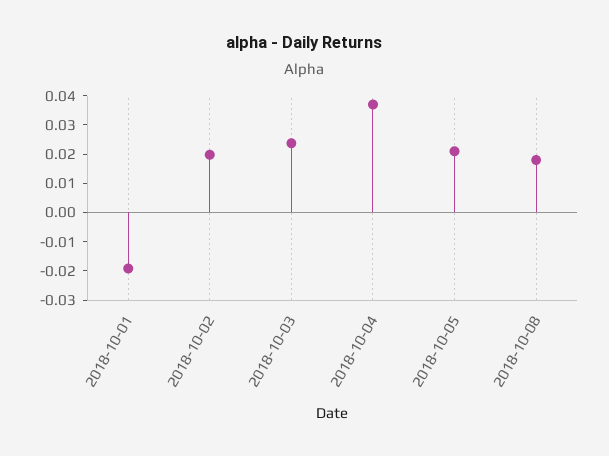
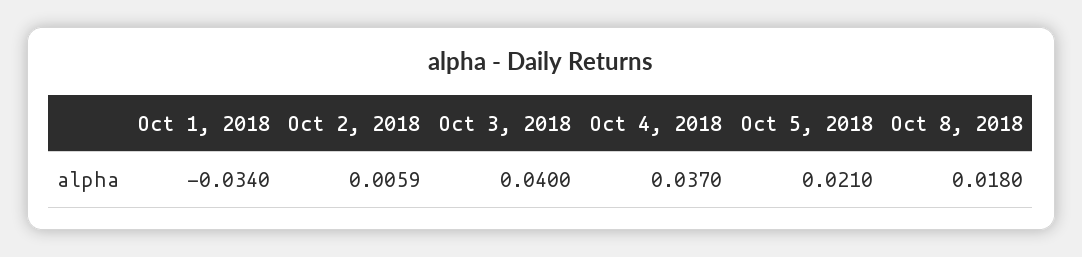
2018-10-01: -0.02 -> -0.034
2018-10-02: 0.02 -> 0.0059
2018-10-03: 0.025 -> 0.04

